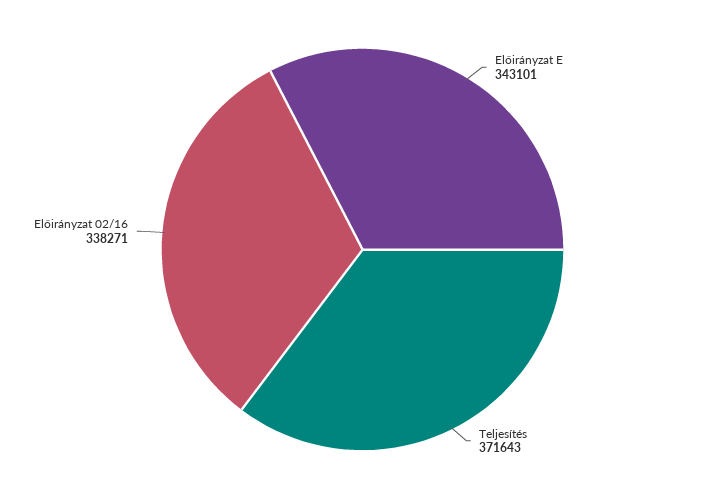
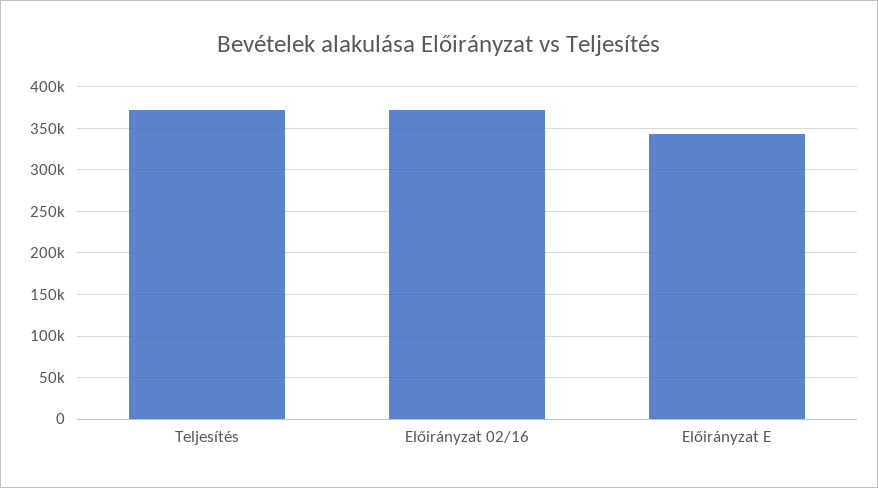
Előirányzat 02/16: 338271 -> 370000

